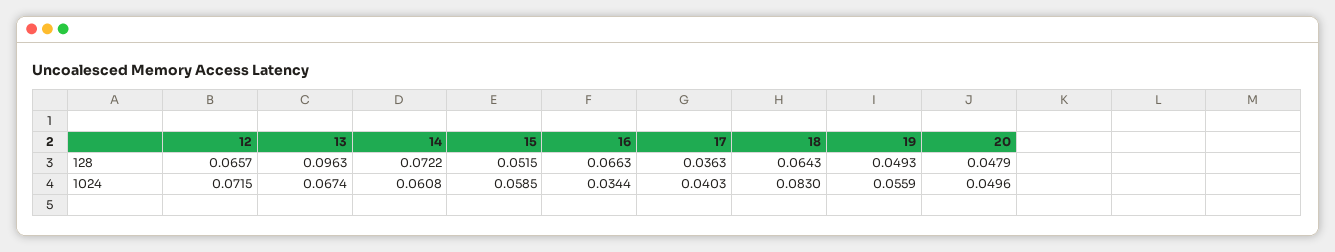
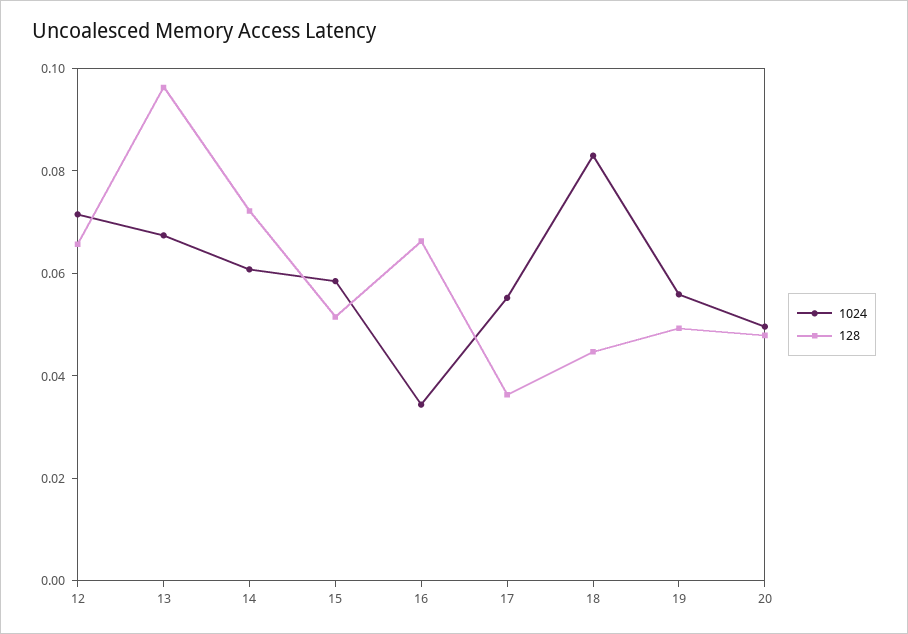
128, 18: 0.0643 -> 0.045
1024, 17: 0.0403 -> 0.055

